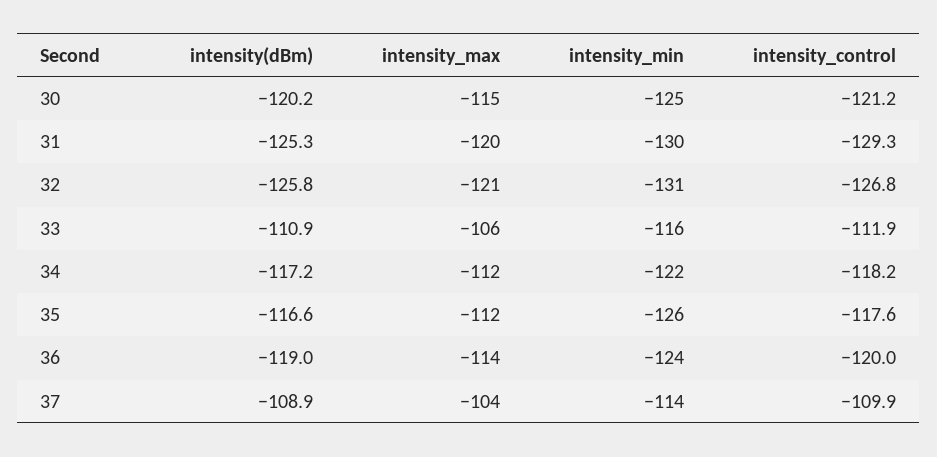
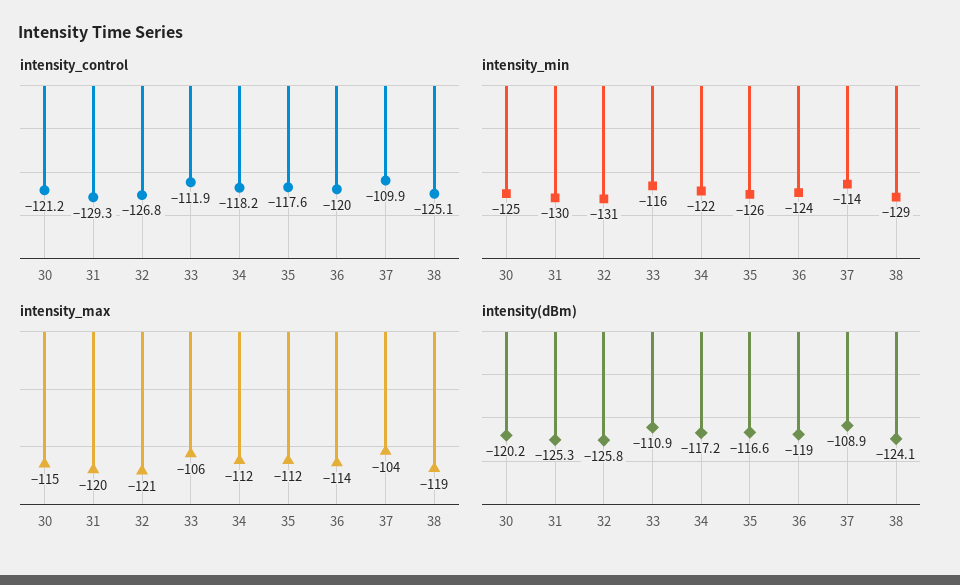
intensity_control, 38: none -> -125.1
intensity_min, 38: none -> -129
intensity_max, 38: none -> -119
intensity(dBm), 38: none -> -124.1

